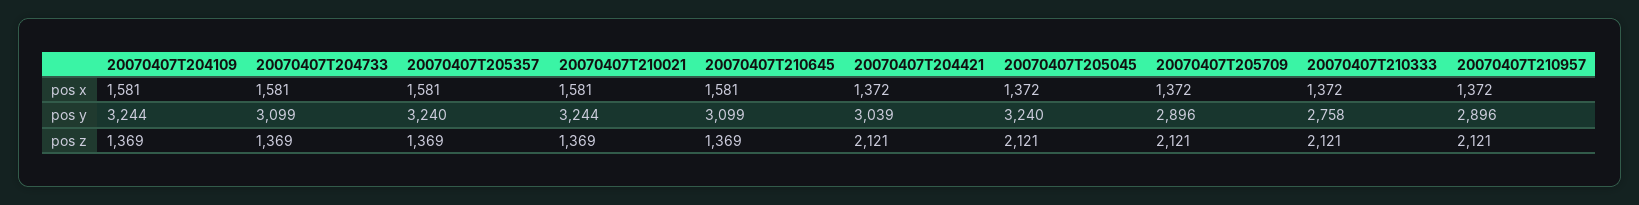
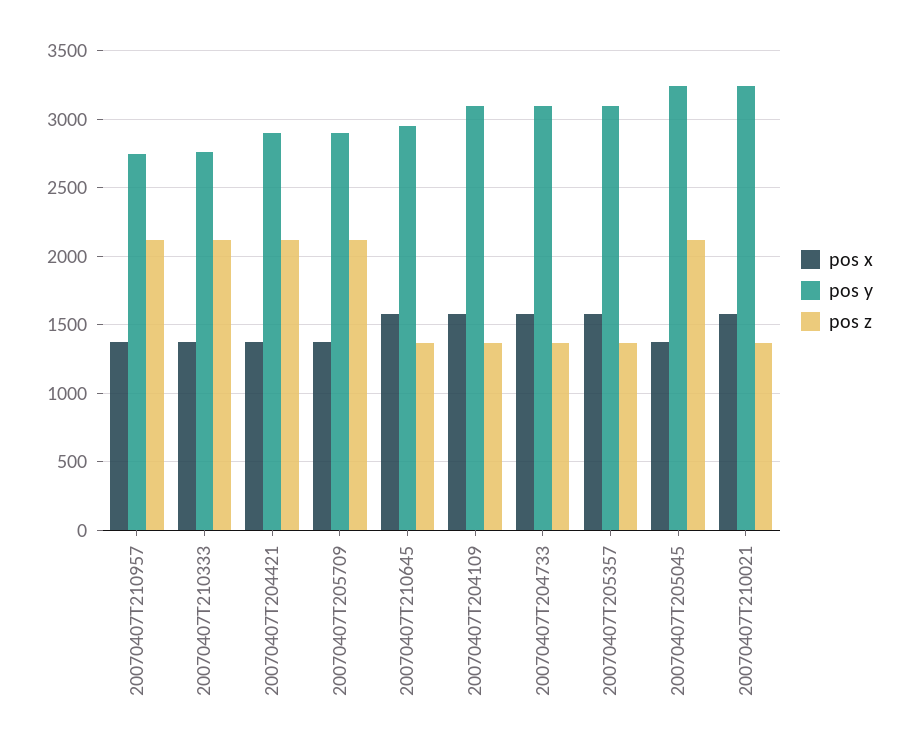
pos y, 20070407T204109: 3244 -> 3100
pos y, 20070407T205357: 3240 -> 3100
pos y, 20070407T210645: 3099 -> 2950
pos y, 20070407T204421: 3039 -> 2900
pos y, 20070407T210957: 2896 -> 2750

